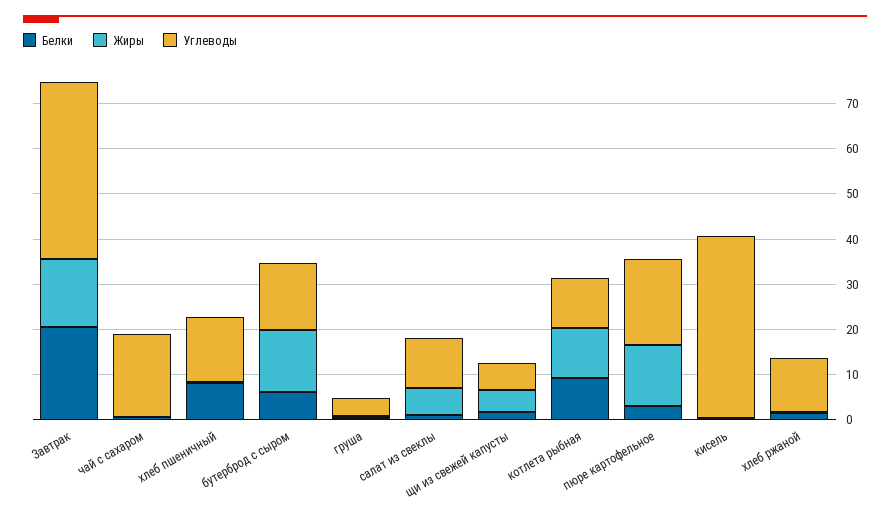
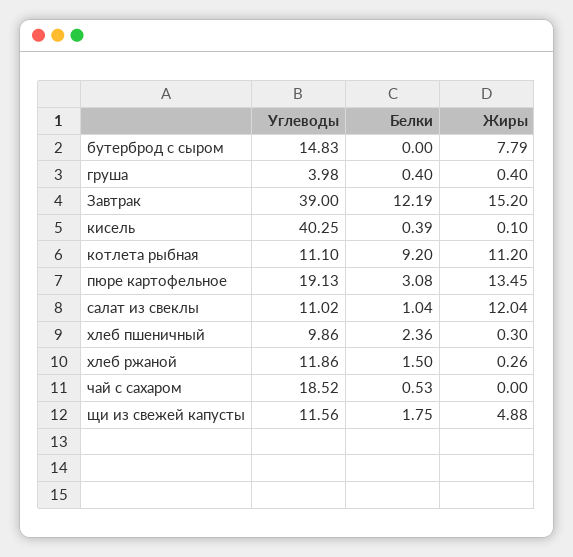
Белки, Завтрак: 20 -> 12.19
Белки, хлеб пшеничный: 8 -> 2.36
Углеводы, хлеб пшеничный: 14 -> 9.86
Белки, бутерброд с сыром: 6 -> 0
Жиры, бутерброд с сыром: 14 -> 7.79
Жиры, салат из свеклы: 6 -> 12.04
Углеводы, щи из свежей капусты: 6 -> 11.56

